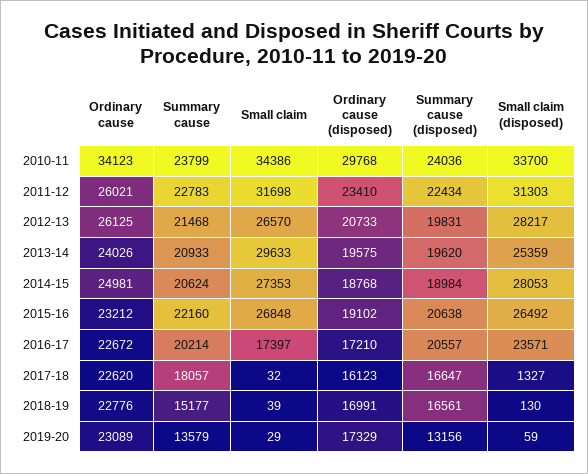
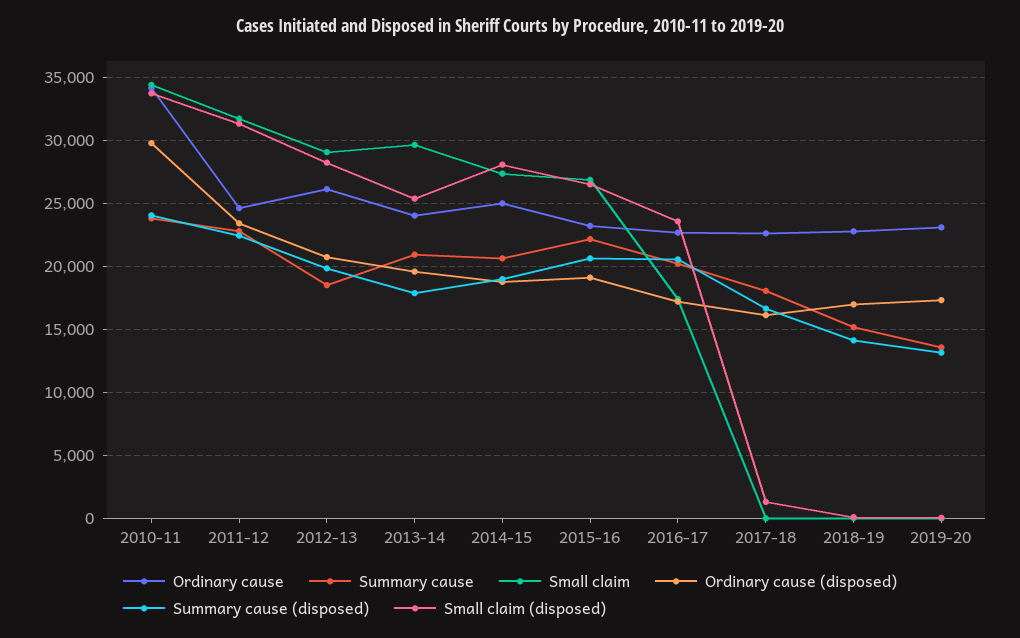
Ordinary cause, 2011-12: 26021 -> 24500
Summary cause, 2012-13: 21468 -> 18500
Small claim, 2012-13: 26570 -> 29000
Summary cause (disposed), 2013-14: 19620 -> 18000
Summary cause (disposed), 2018-19: 16561 -> 14000

